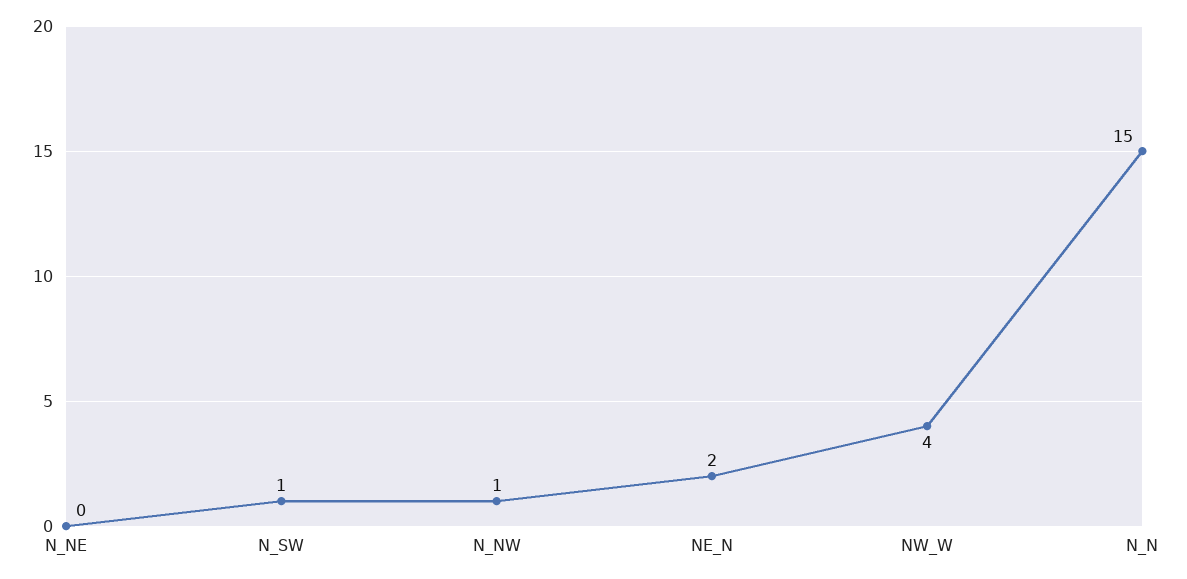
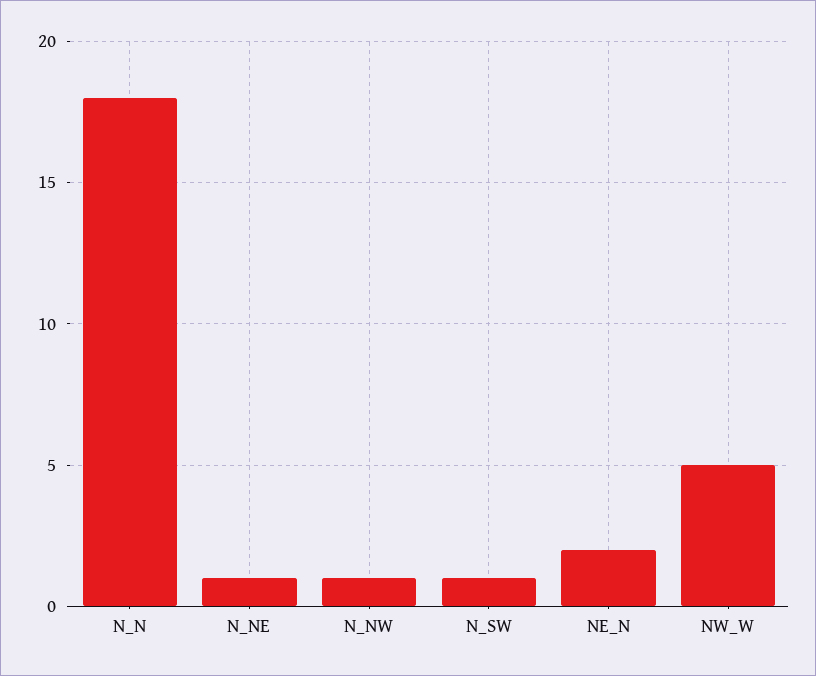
N_NE: 0 -> 1
NW_W: 4 -> 5
N_N: 15 -> 18

